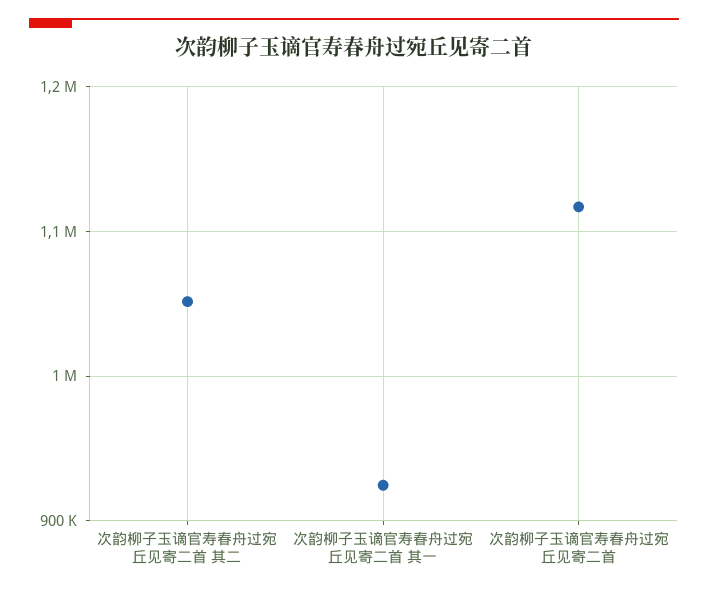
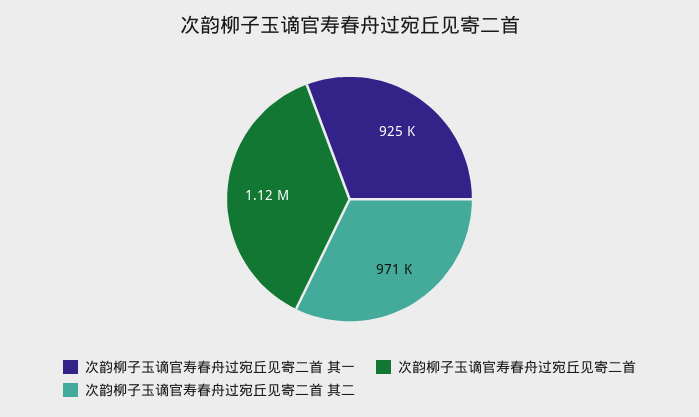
次韵柳子玉谪官寿春舟过宛丘见寄二首 其二: 1050000 -> 971000

